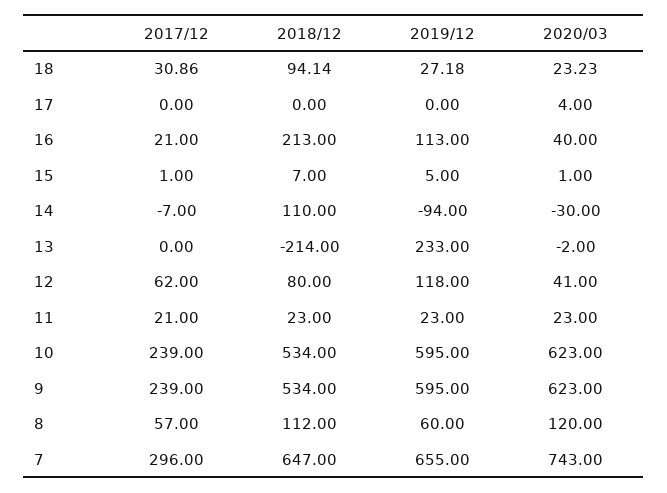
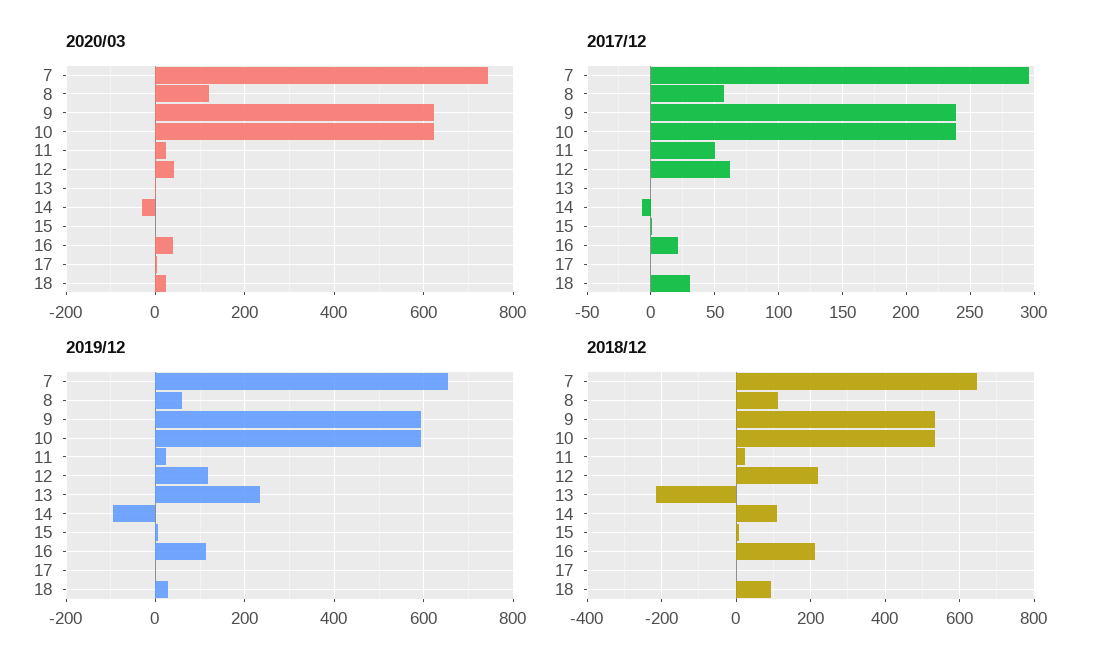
2018/12, 12: 80 -> 220
2017/12, 11: 21 -> 50

